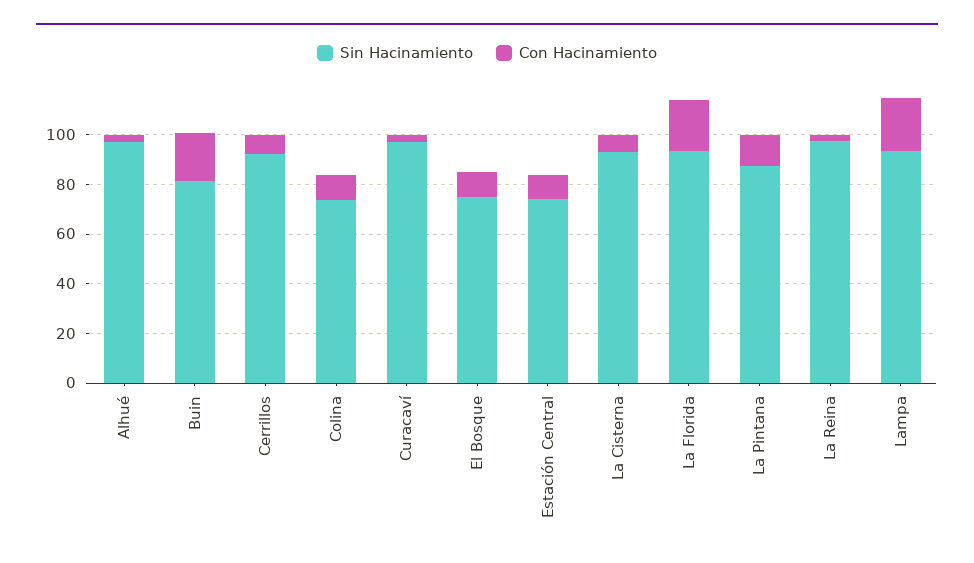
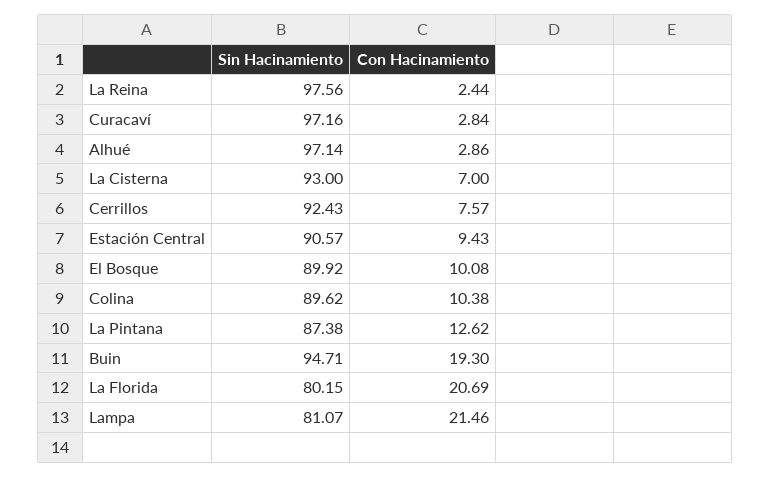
Sin Hacinamiento, Buin: 80 -> 94.71
Sin Hacinamiento, Colina: 75 -> 89.62
Sin Hacinamiento, El Bosque: 75 -> 89.92
Sin Hacinamiento, Estación Central: 75 -> 90.57
Sin Hacinamiento, La Florida: 95 -> 80.15
Sin Hacinamiento, Lampa: 95 -> 81.07

